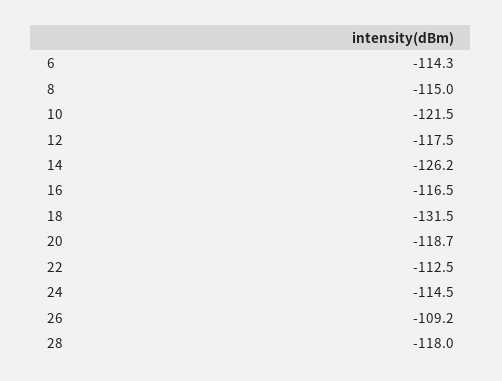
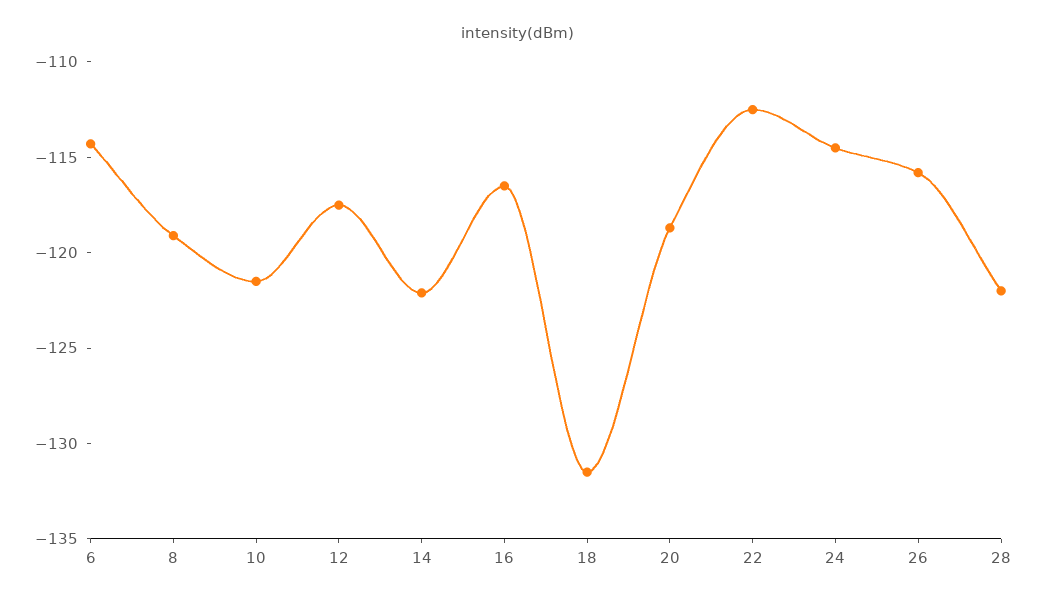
8: -115 -> -119
14: -126.2 -> -122
26: -109.2 -> -116
28: -118 -> -122

